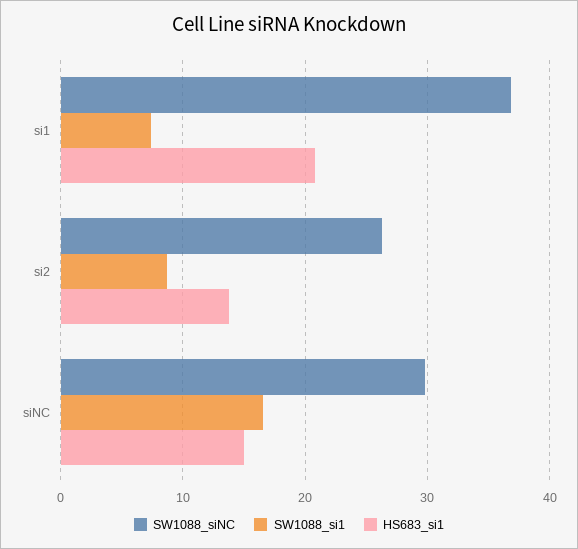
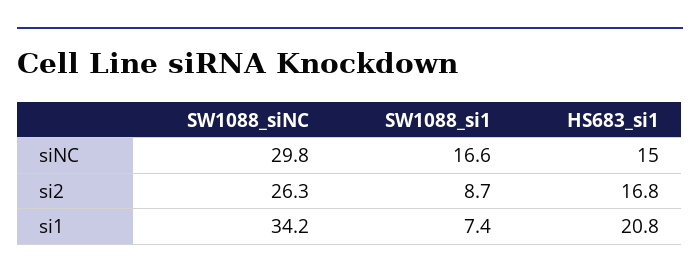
SW1088_siNC, si1: 37 -> 34.2
HS683_si1, si2: 14 -> 16.8

